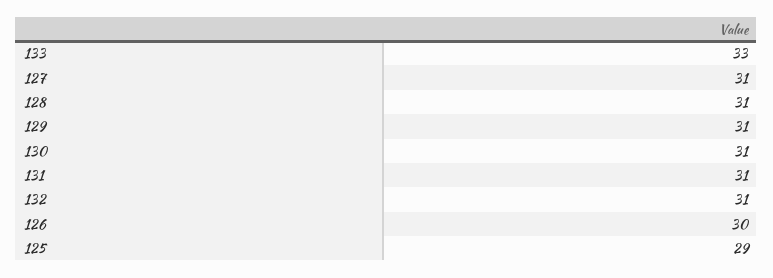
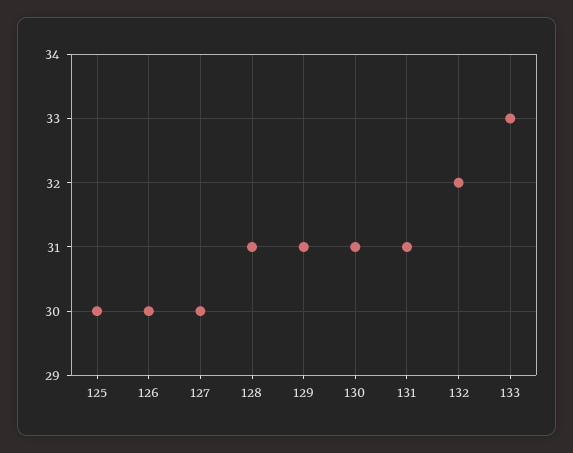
127: 31 -> 30
132: 31 -> 32
125: 29 -> 30

